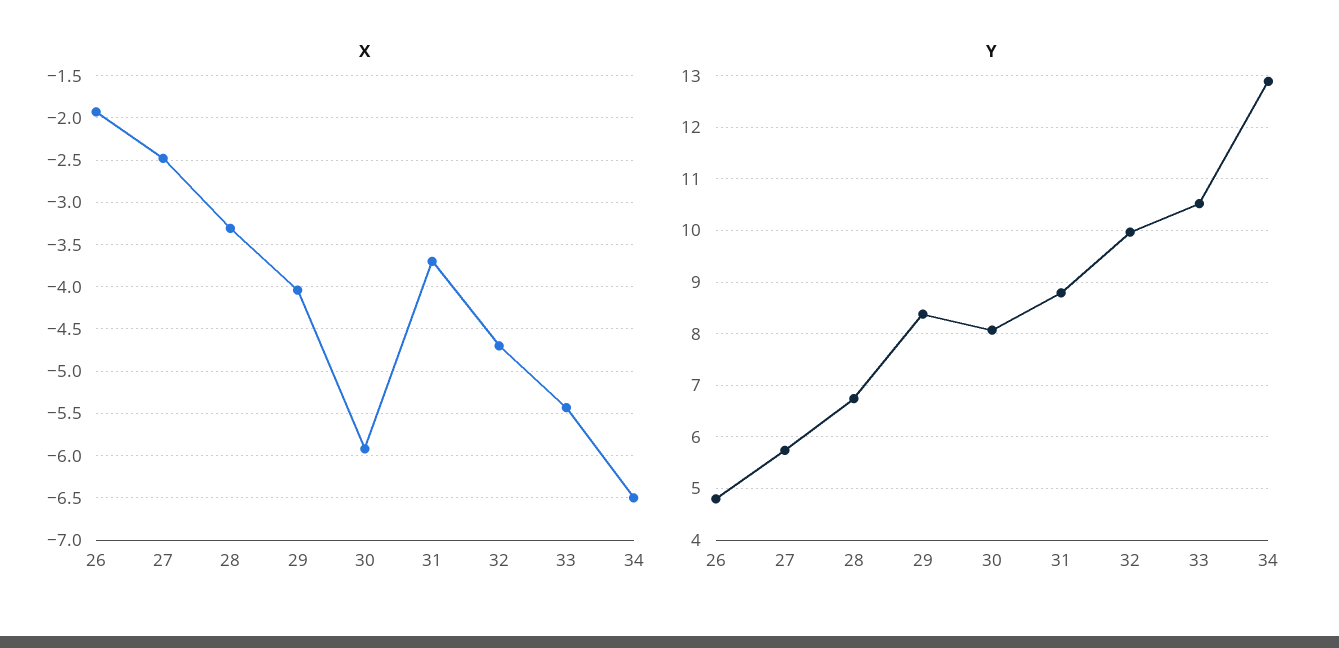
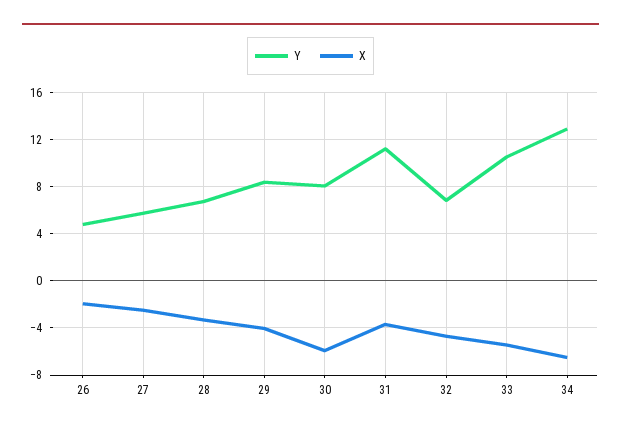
Y, 31: 8.8 -> 11
Y, 32: 10 -> 7

